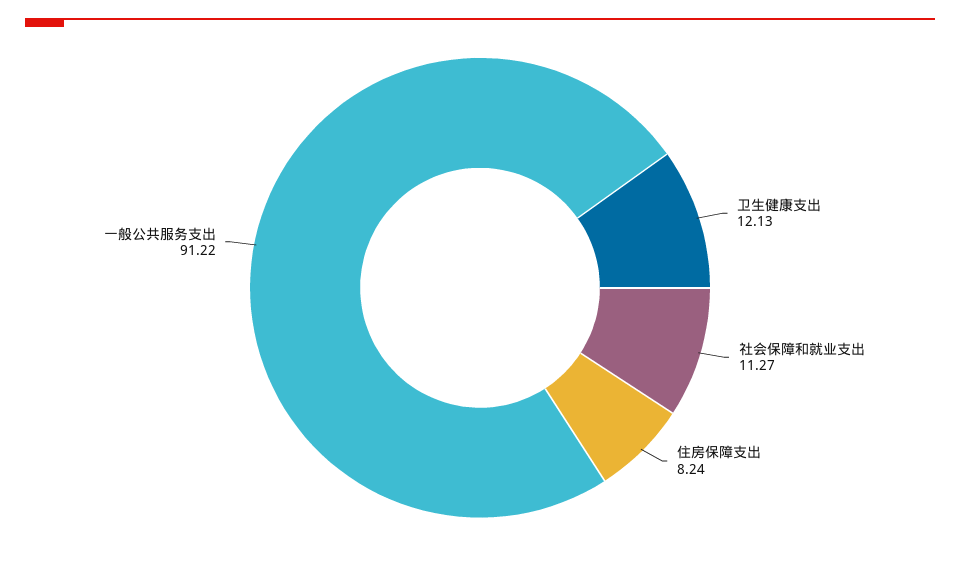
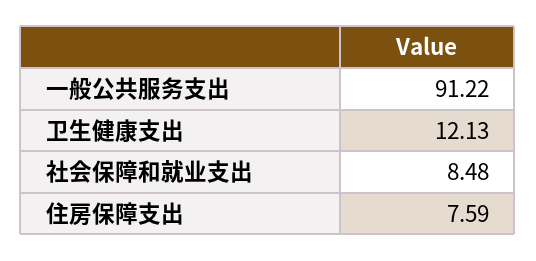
社会保障和就业支出: 11.27 -> 8.48
住房保障支出: 8.24 -> 7.59

